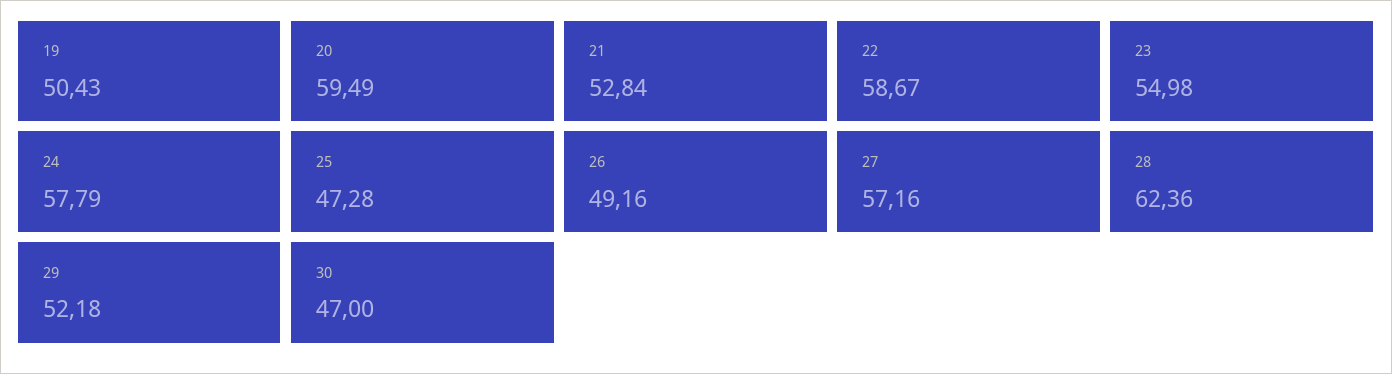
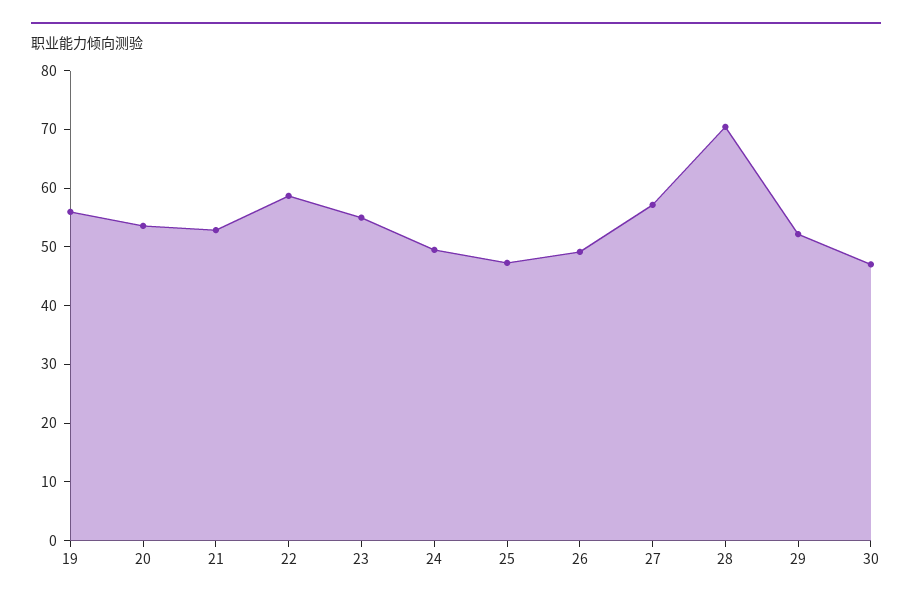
19: 50.43 -> 56
20: 59.49 -> 54
24: 57.79 -> 50
28: 62.36 -> 70

